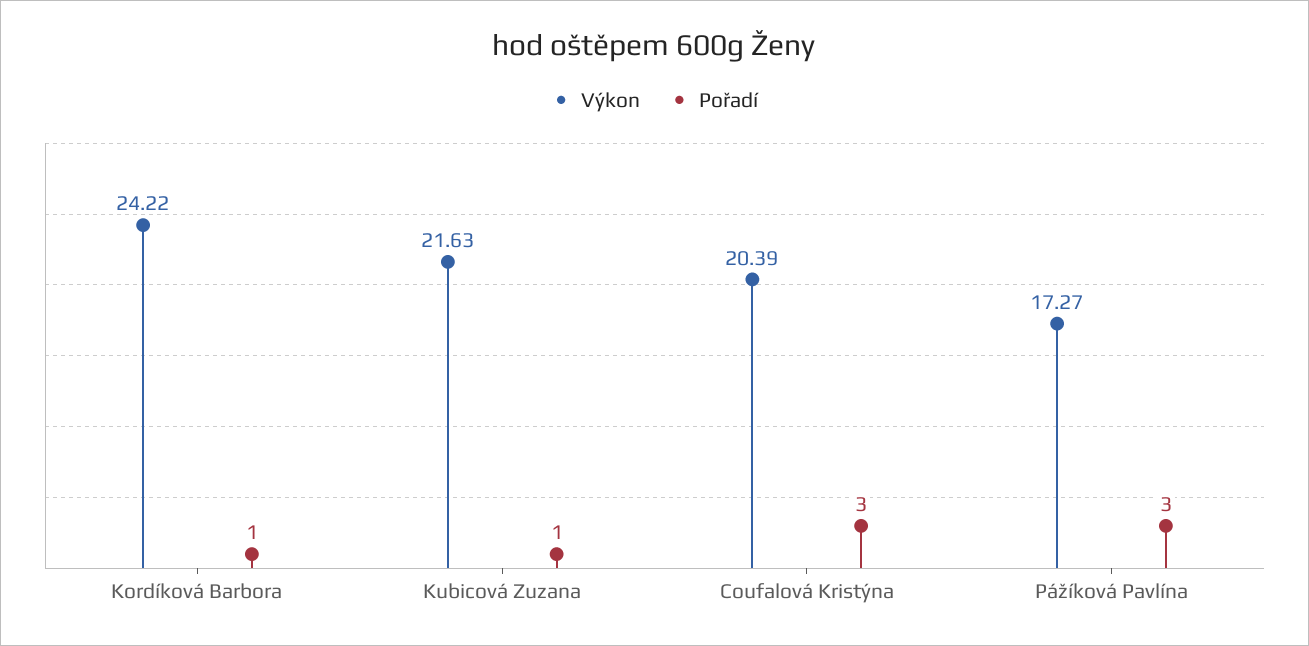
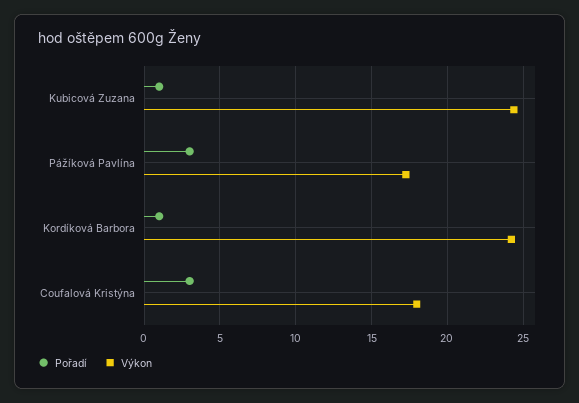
Výkon, Kubicová Zuzana: 21.63 -> 24.5
Výkon, Coufalová Kristýna: 20.39 -> 18

